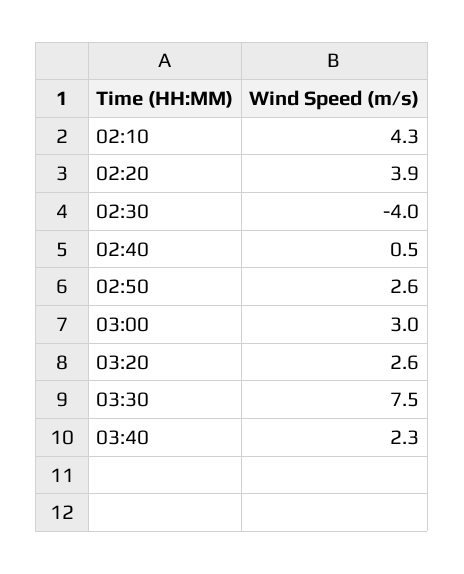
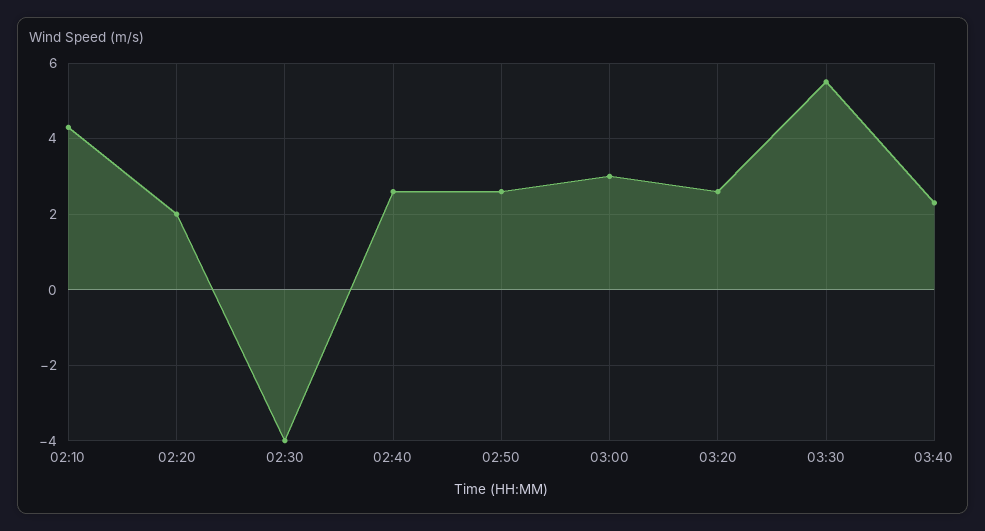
02:20: 3.9 -> 2
02:40: 0.5 -> 2.5
03:30: 7.5 -> 5.5

